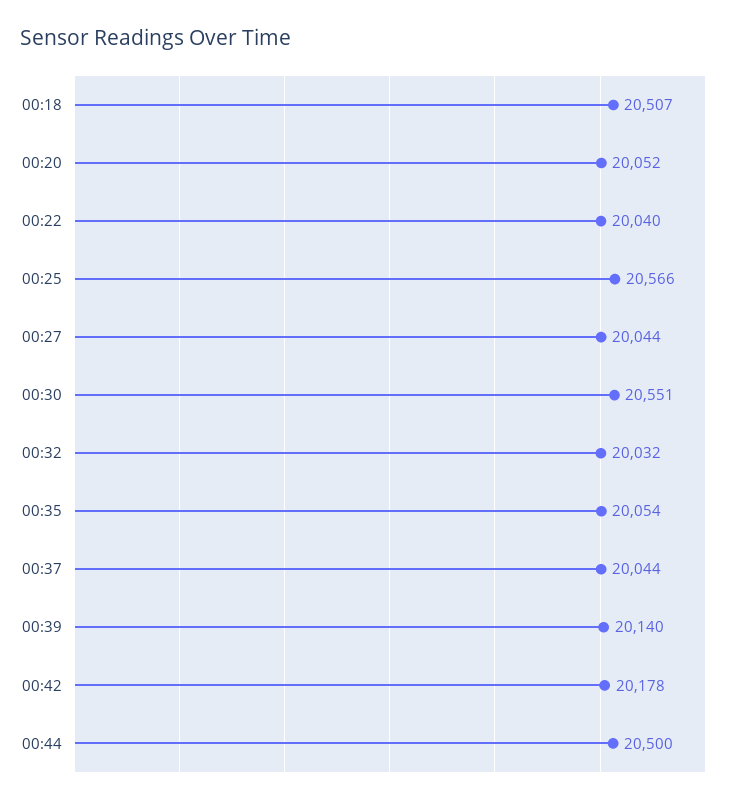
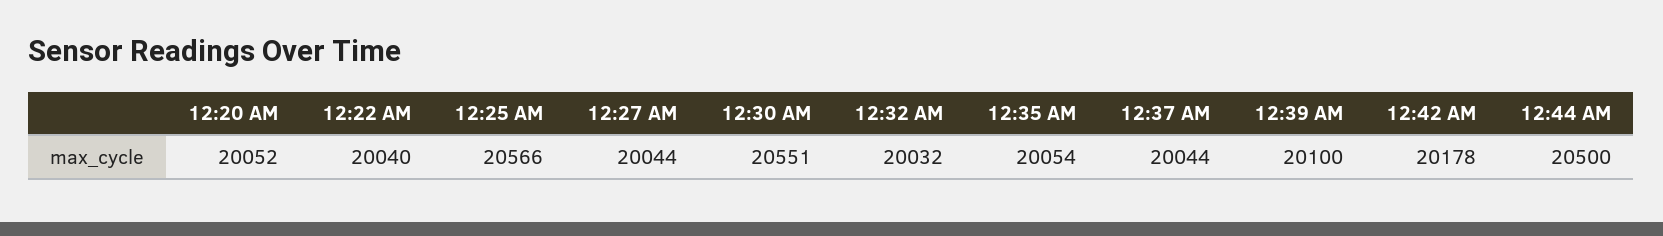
00:18: 20507 -> none
00:39: 20140 -> 20100

